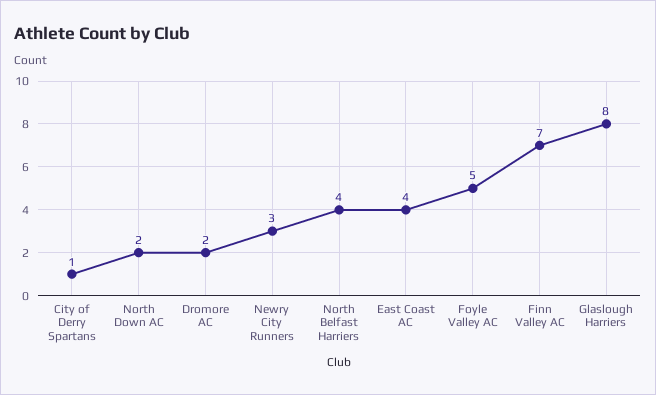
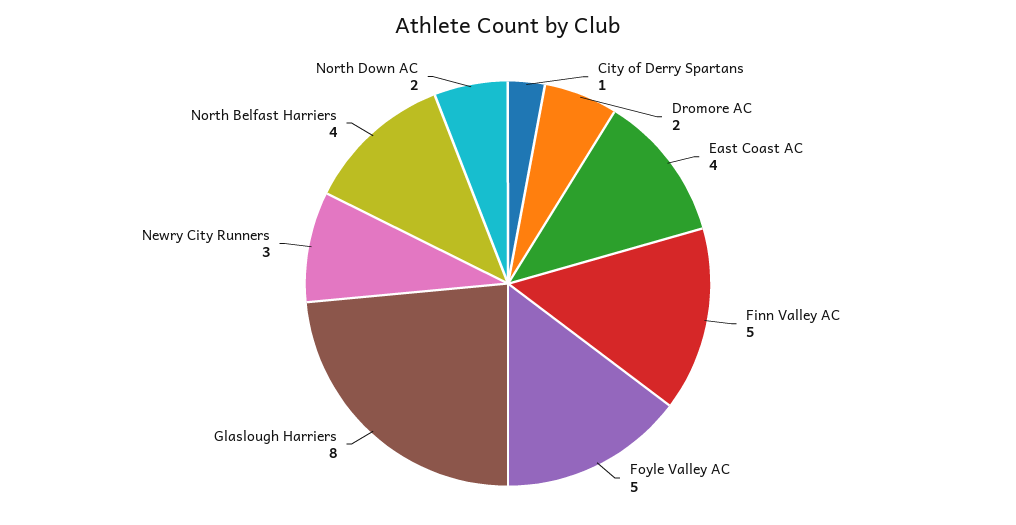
Finn Valley AC: 7 -> 5

